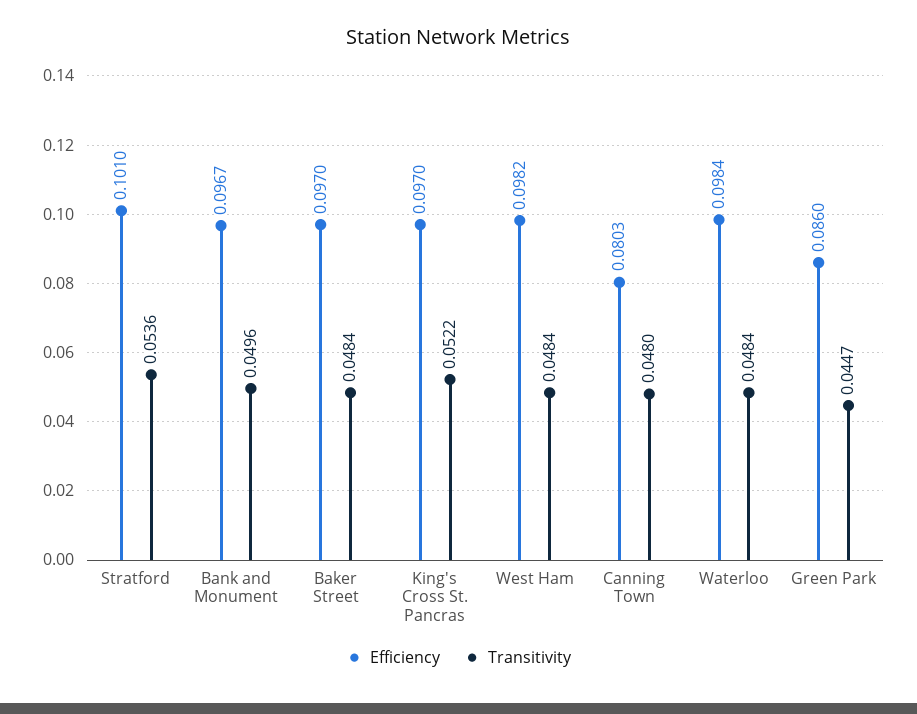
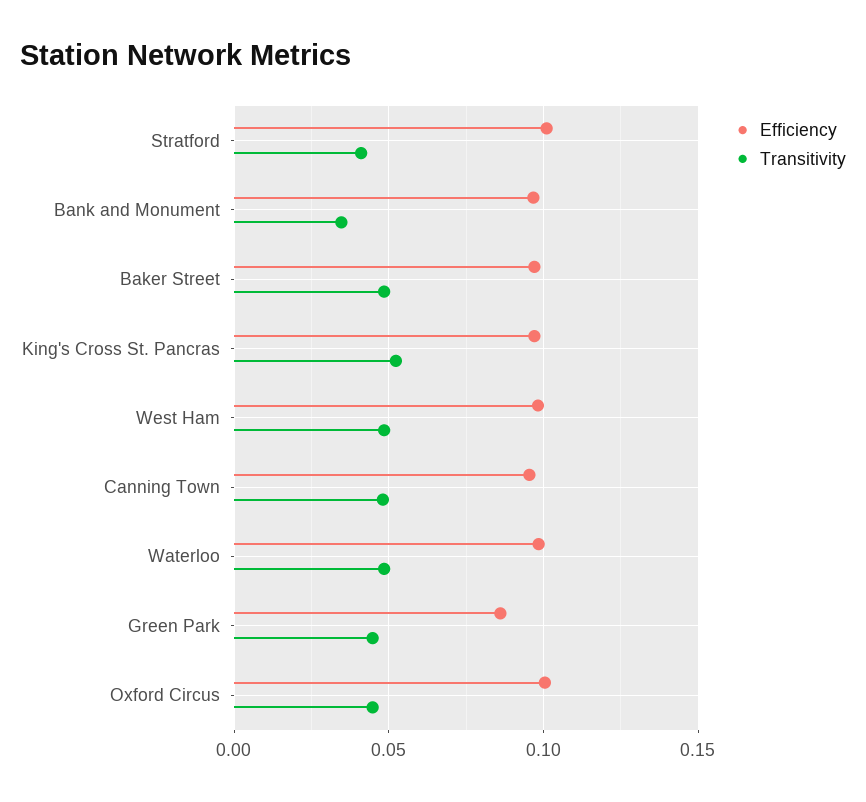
Transitivity, Stratford: 0.0536 -> 0.04
Transitivity, Bank and Monument: 0.0496 -> 0.035
Efficiency, Canning Town: 0.0803 -> 0.095
Efficiency, Oxford Circus: none -> 0.1
Transitivity, Oxford Circus: none -> 0.045

